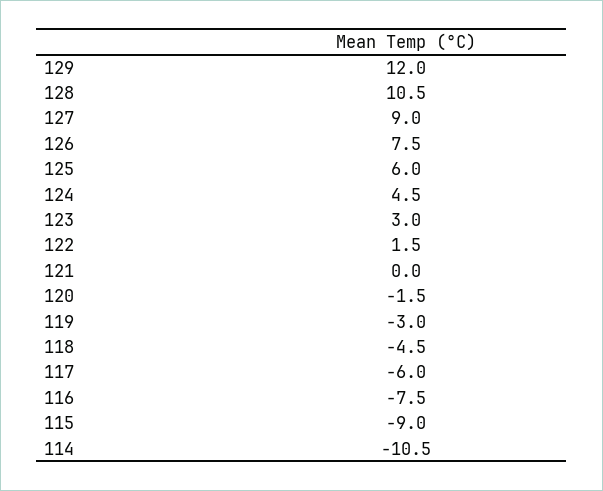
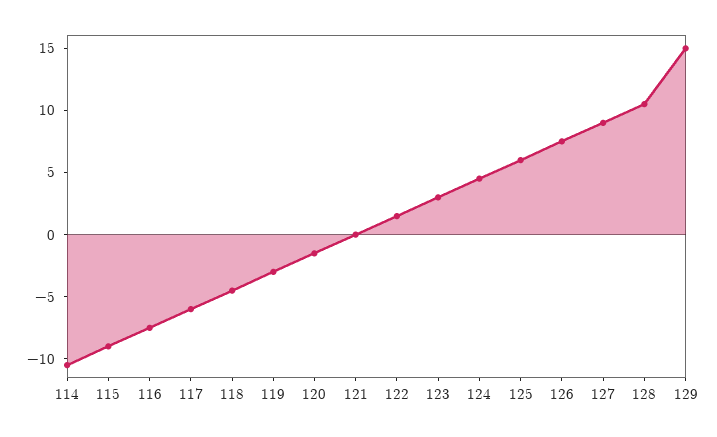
129: 12 -> 15

